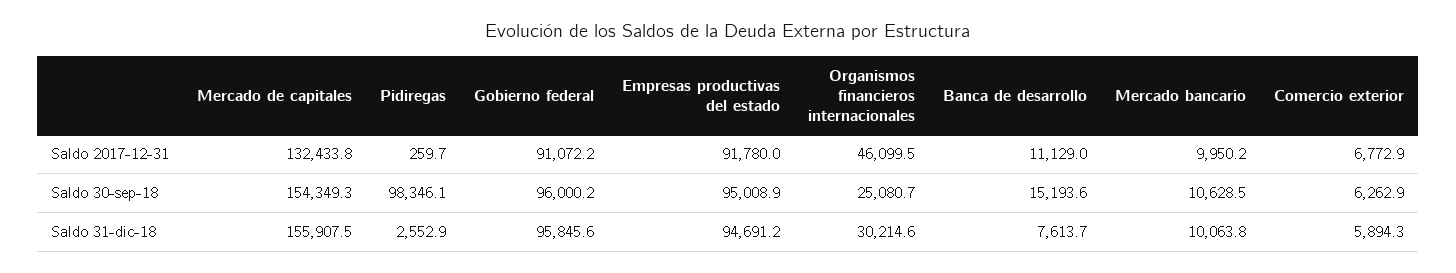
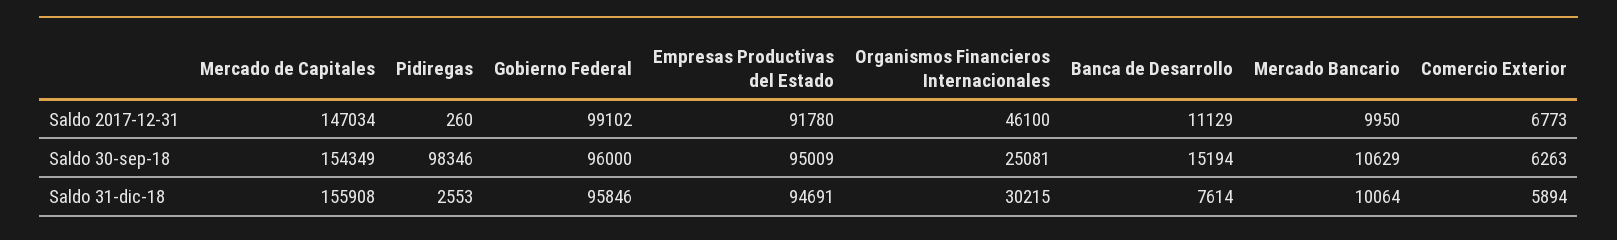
Mercado de capitales, Saldo 2017-12-31: 132433.8 -> 147034
Gobierno federal, Saldo 2017-12-31: 91072.2 -> 99102

